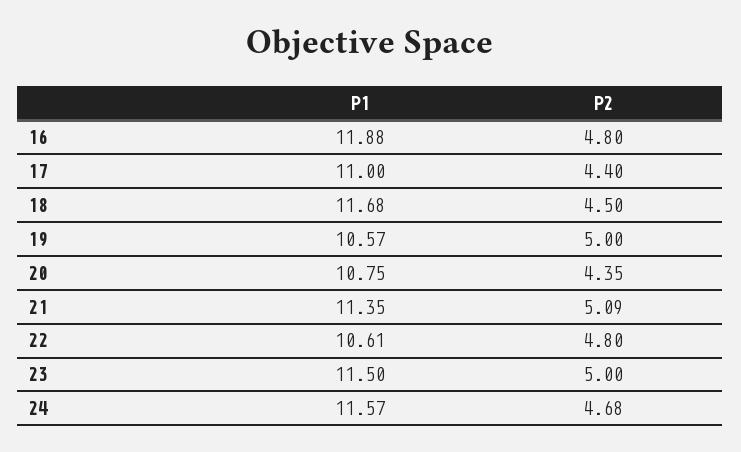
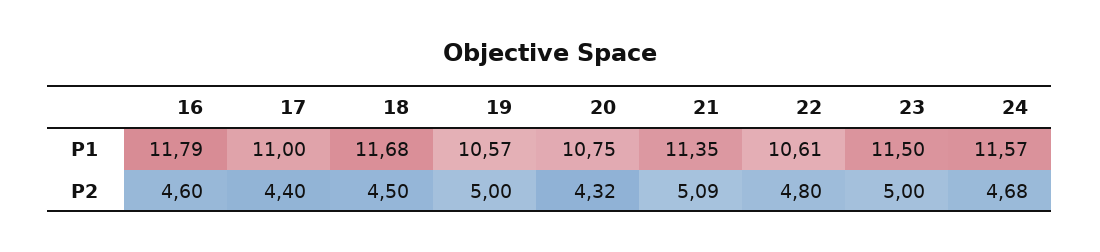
P1, 16: 11.88 -> 11.79
P2, 16: 4.8 -> 4.6
P2, 20: 4.35 -> 4.32

